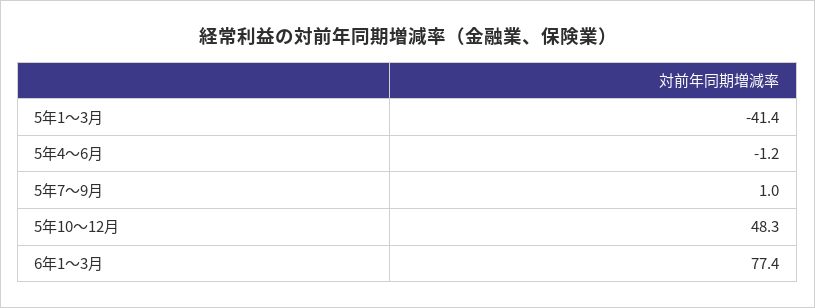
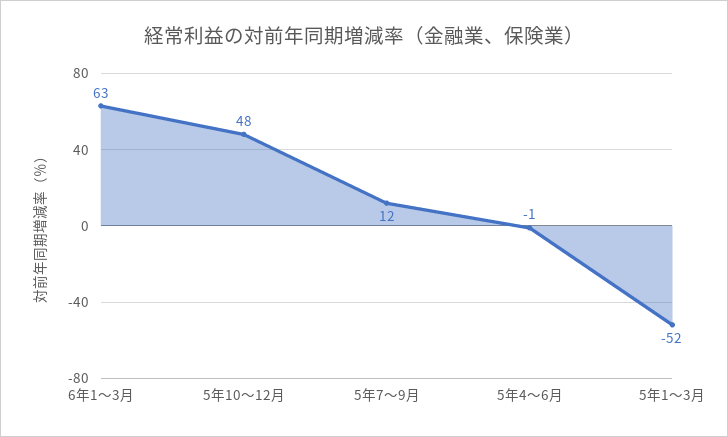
5年1～3月: -41.4 -> -52
5年7～9月: 1 -> 12
6年1～3月: 77.4 -> 63

